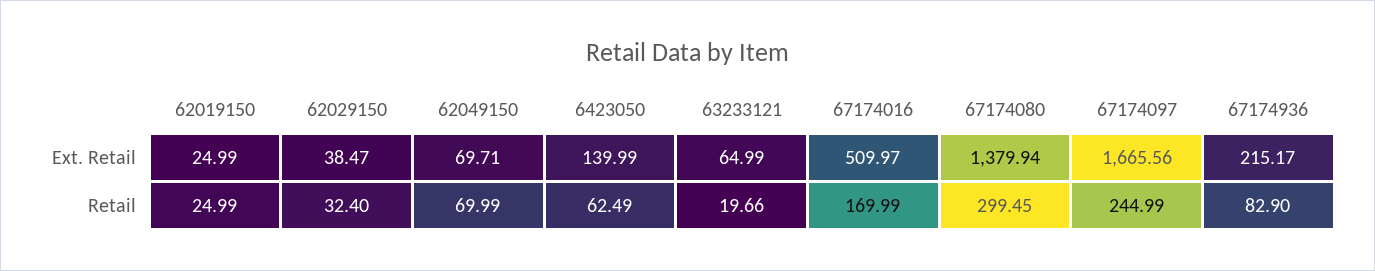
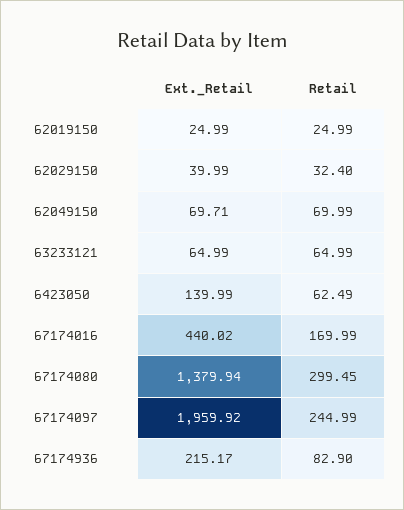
62029150, Ext. Retail: 38.47 -> 39.99
67174016, Ext. Retail: 509.97 -> 440.02
67174097, Ext. Retail: 1665.56 -> 1959.92
63233121, Retail: 19.66 -> 64.99

